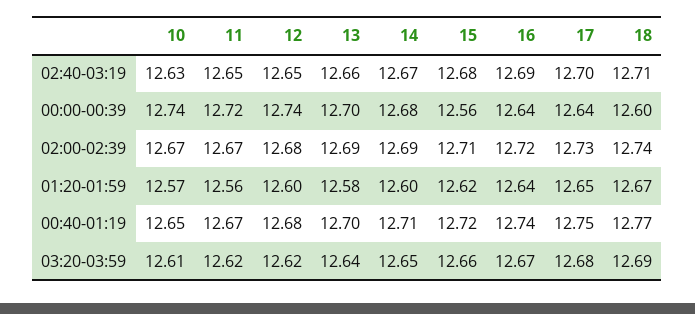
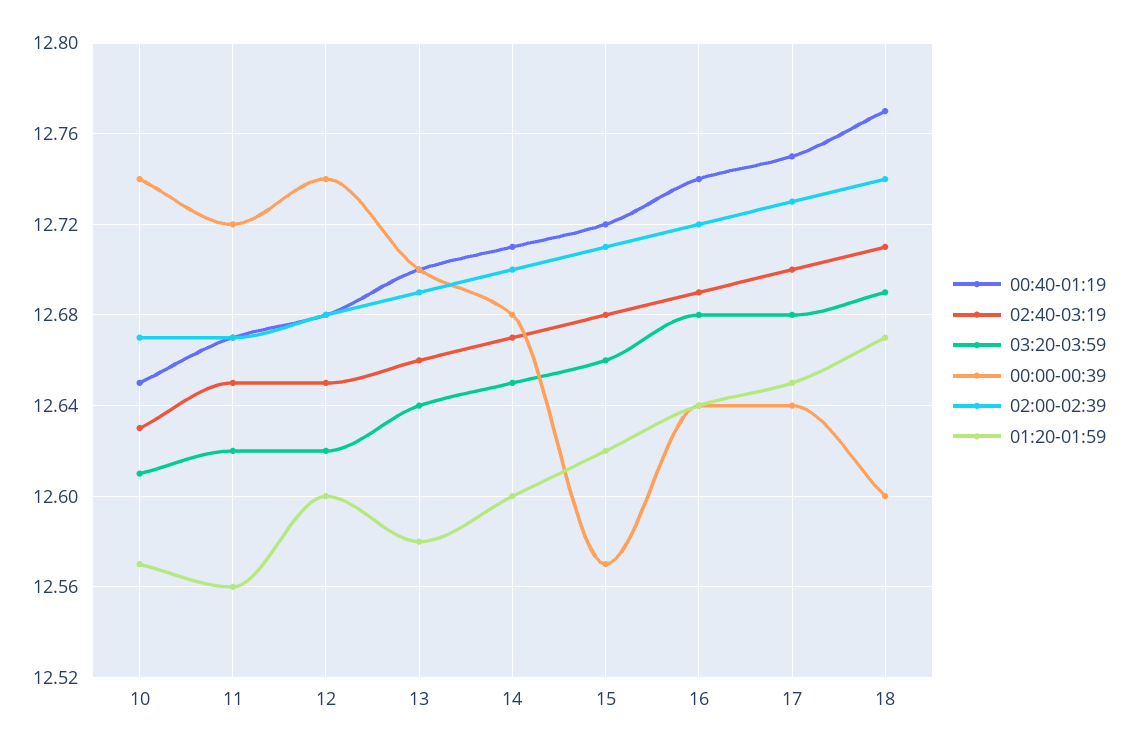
00:00-00:39, 15: 12.56 -> 12.57
02:00-02:39, 14: 12.69 -> 12.7
03:20-03:59, 16: 12.67 -> 12.68

